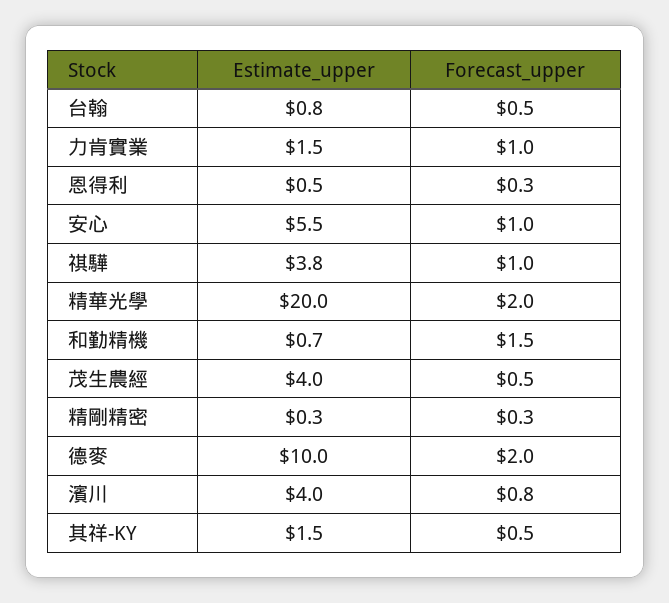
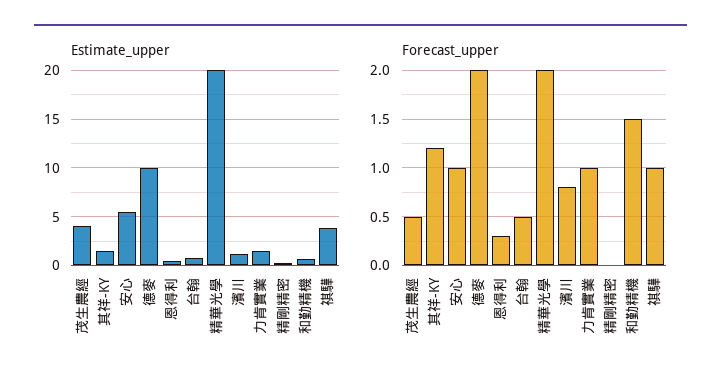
Forecast_upper, 精剛精密: 0.3 -> 0
Estimate_upper, 濱川: 4 -> 1
Forecast_upper, 其祥-KY: 0.5 -> 1.2

